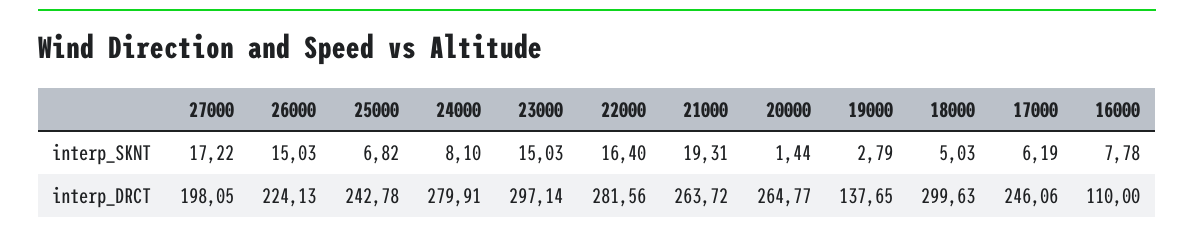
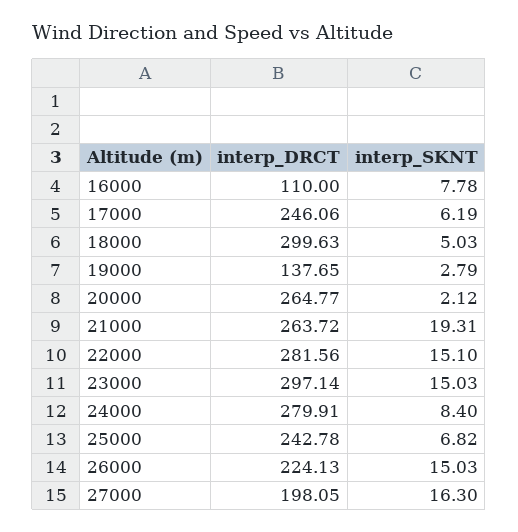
27000, interp_SKNT: 17.22 -> 16.3
24000, interp_SKNT: 8.1 -> 8.4
22000, interp_SKNT: 16.4 -> 15.1
20000, interp_SKNT: 1.44 -> 2.12

